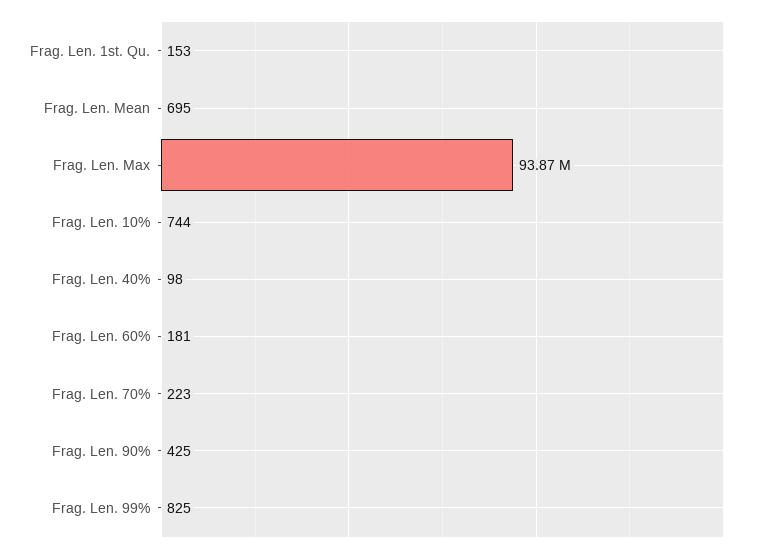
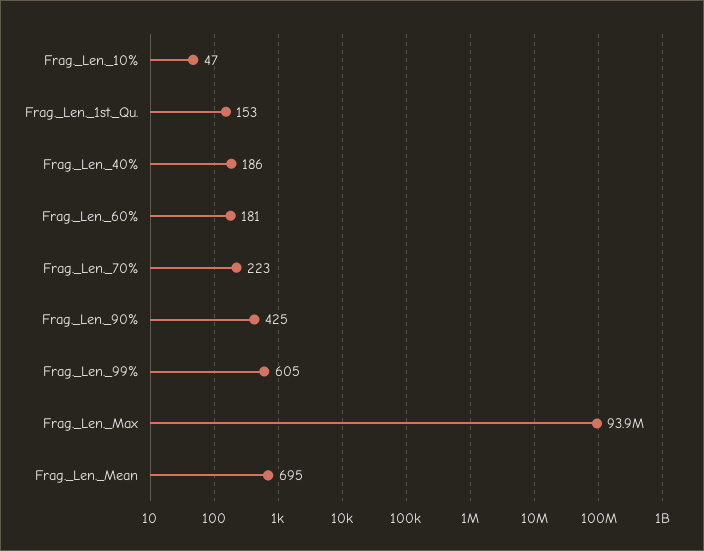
Frag. Len. 10%: 744 -> 47
Frag. Len. 40%: 98 -> 186
Frag. Len. 99%: 825 -> 605

